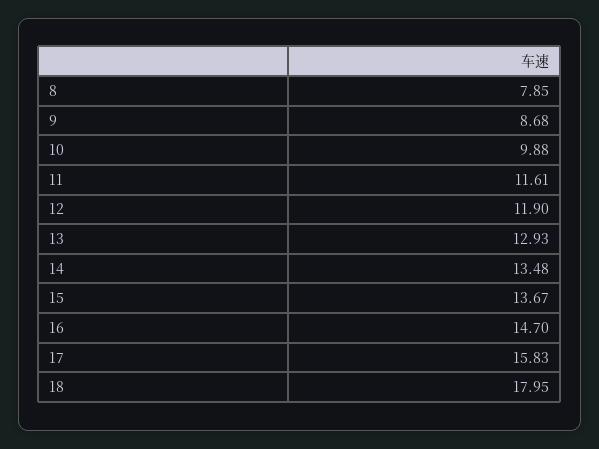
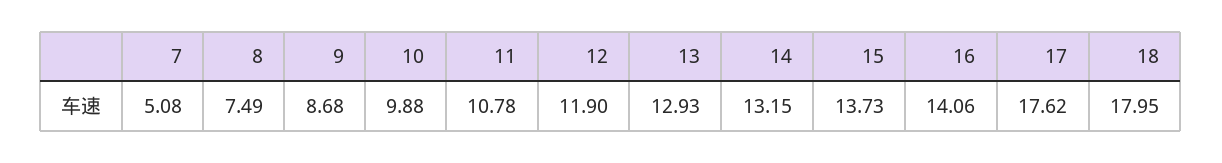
8: 7.85 -> 7.49
11: 11.61 -> 10.78
14: 13.48 -> 13.15
15: 13.67 -> 13.73
16: 14.7 -> 14.06
17: 15.83 -> 17.62
7: none -> 5.08

